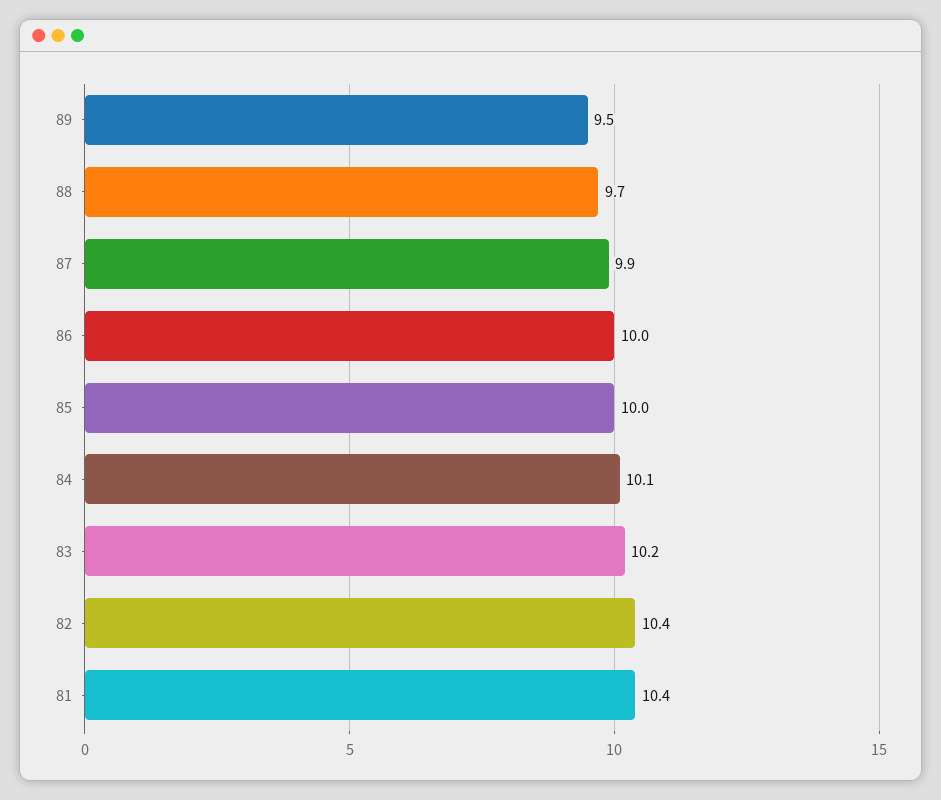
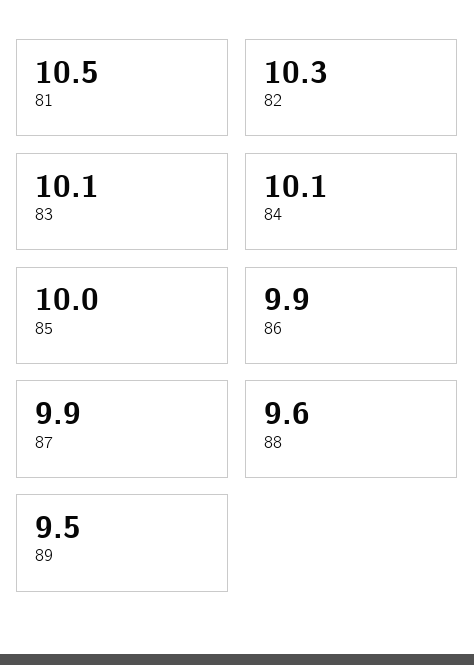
88: 9.7 -> 9.6
86: 10 -> 9.9
83: 10.2 -> 10.1
82: 10.4 -> 10.3
81: 10.4 -> 10.5

